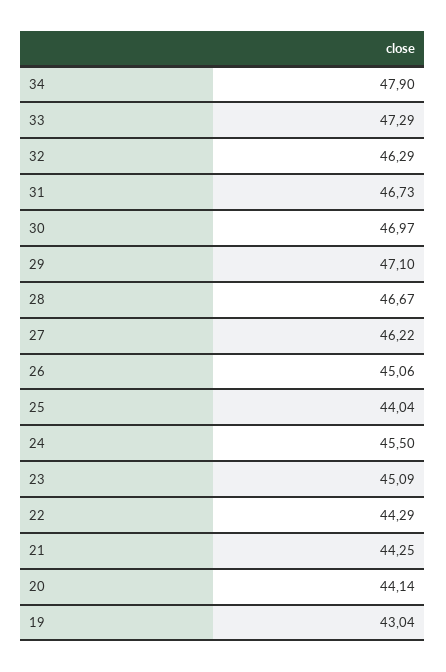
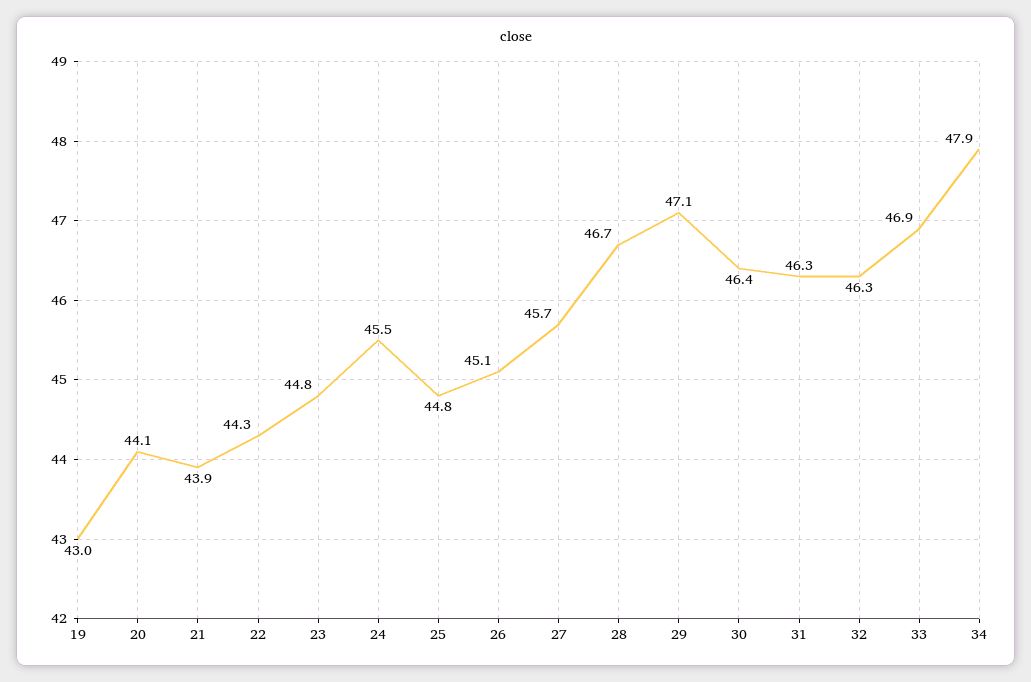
33: 47.29 -> 46.9
31: 46.73 -> 46.3
30: 46.97 -> 46.4
27: 46.22 -> 45.7
25: 44.04 -> 44.8
23: 45.09 -> 44.8
21: 44.25 -> 43.9

